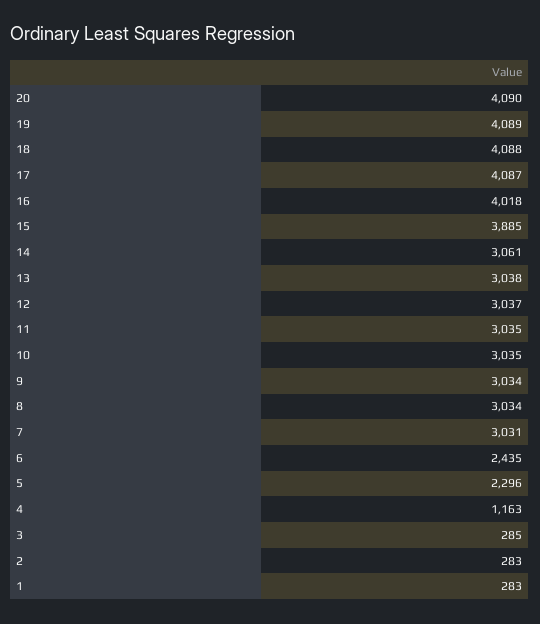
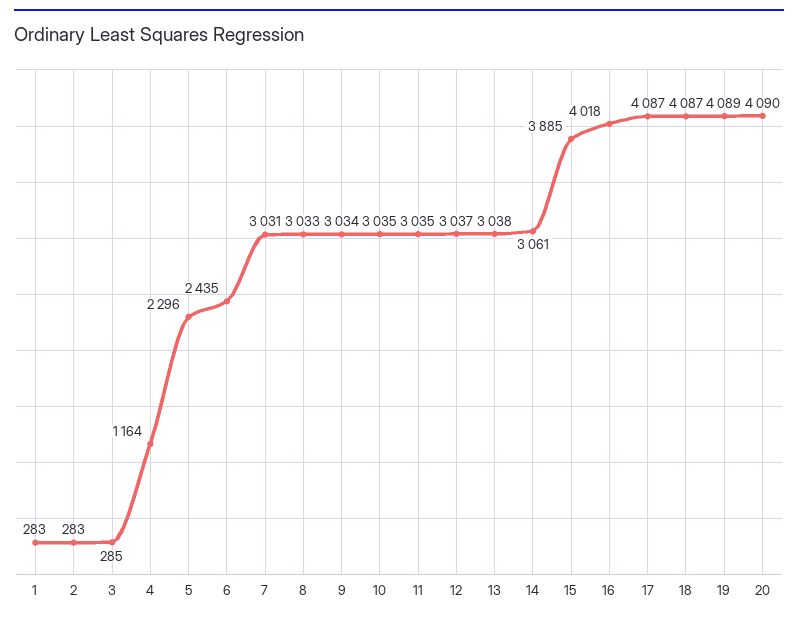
18: 4088 -> 4087
8: 3034 -> 3033
4: 1163 -> 1164

